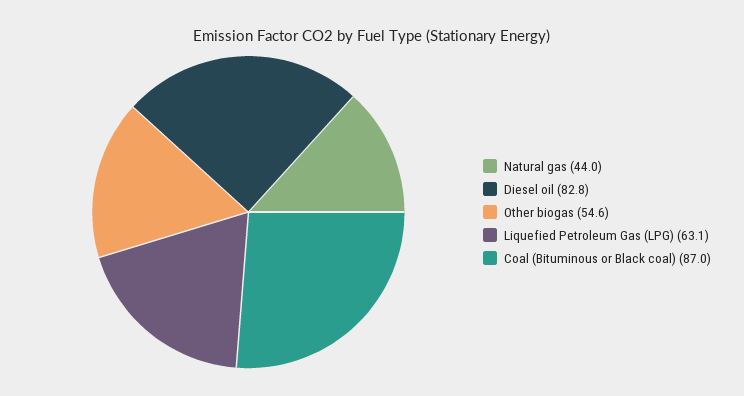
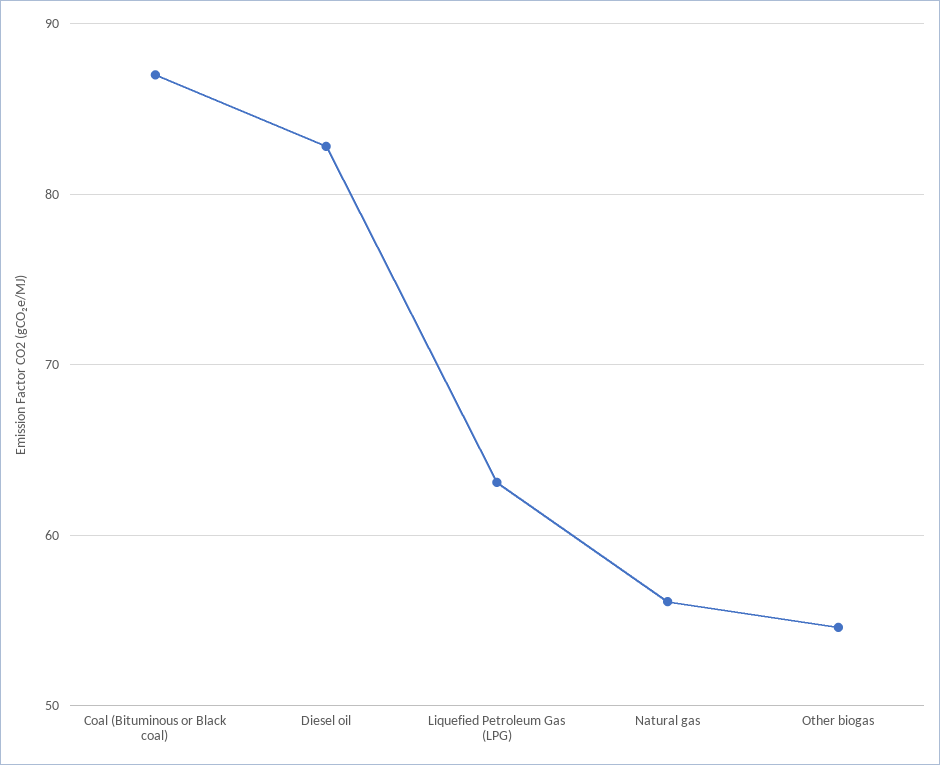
Natural gas: 44 -> 56

